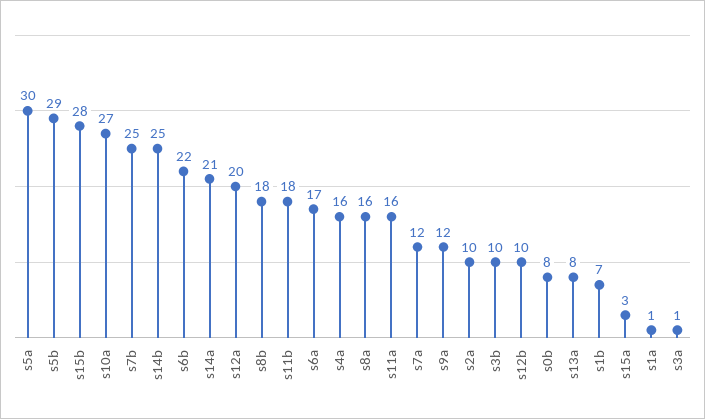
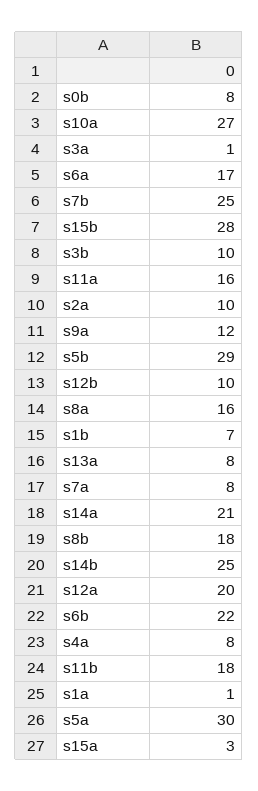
s4a: 16 -> 8
s7a: 12 -> 8

